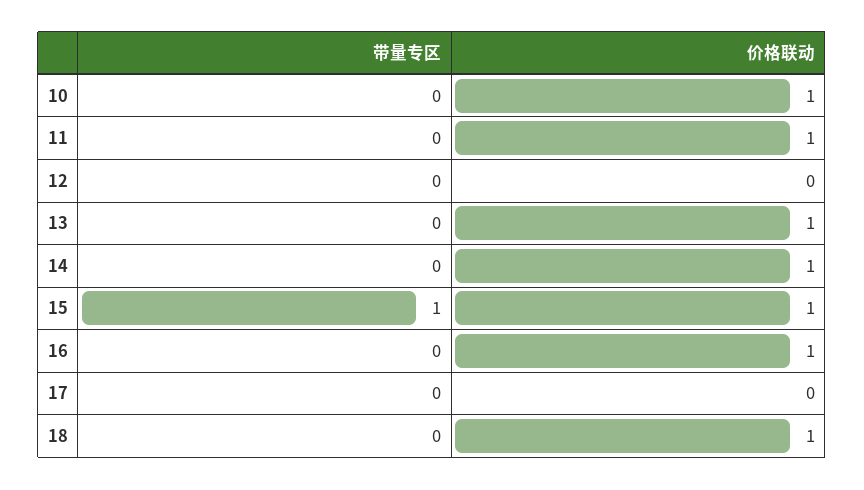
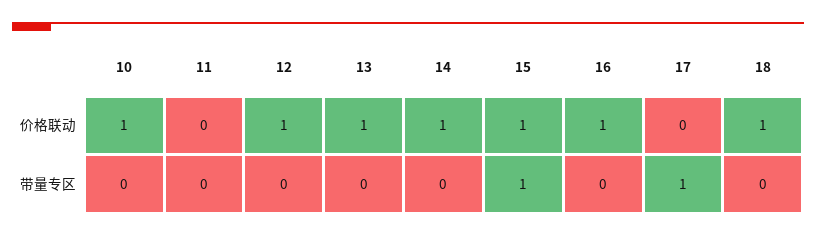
价格联动, 11: 1 -> 0
价格联动, 12: 0 -> 1
带量专区, 17: 0 -> 1

